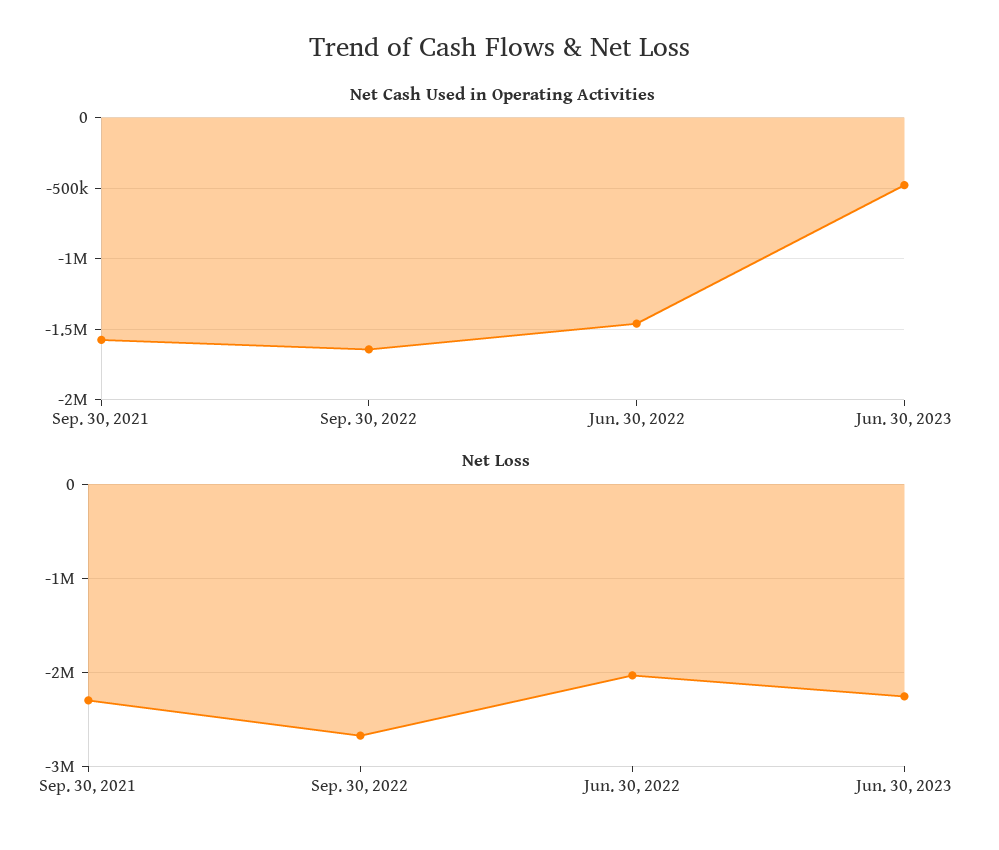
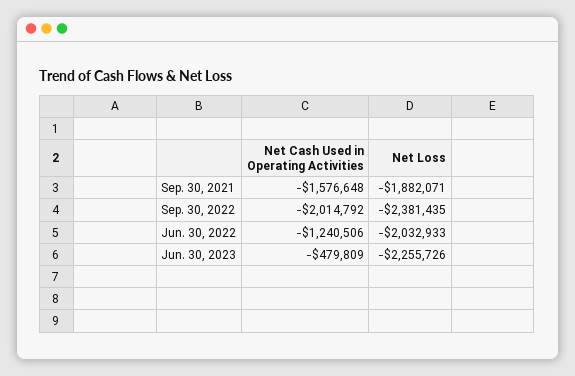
Net Cash Used in Operating Activities, Sep. 30, 2022: -1650000 -> -2014792
Net Cash Used in Operating Activities, Jun. 30, 2022: -1450000 -> -1240506
Net Loss, Sep. 30, 2021: -2300000 -> -1882071
Net Loss, Sep. 30, 2022: -2700000 -> -2381435

